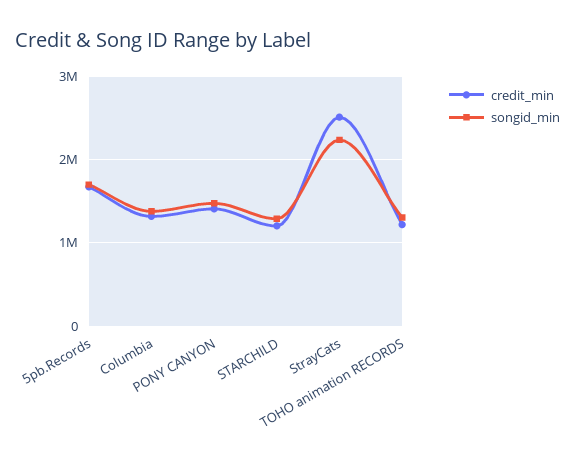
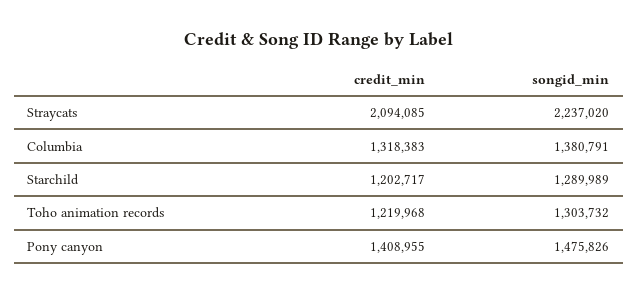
credit_min, 5pb.Records: 1700000 -> none
songid_min, 5pb.Records: 1700000 -> none
credit_min, StrayCats: 2500000 -> 2094085

